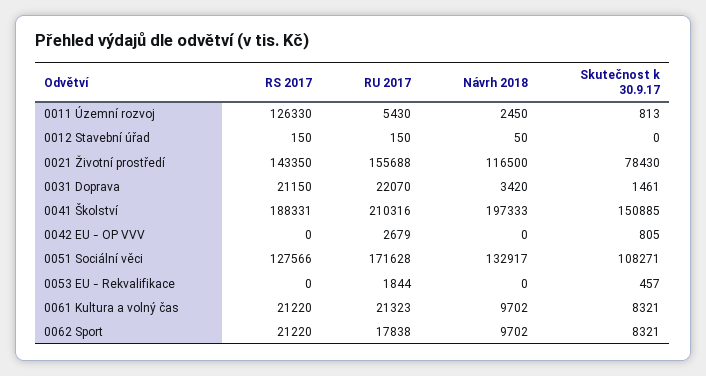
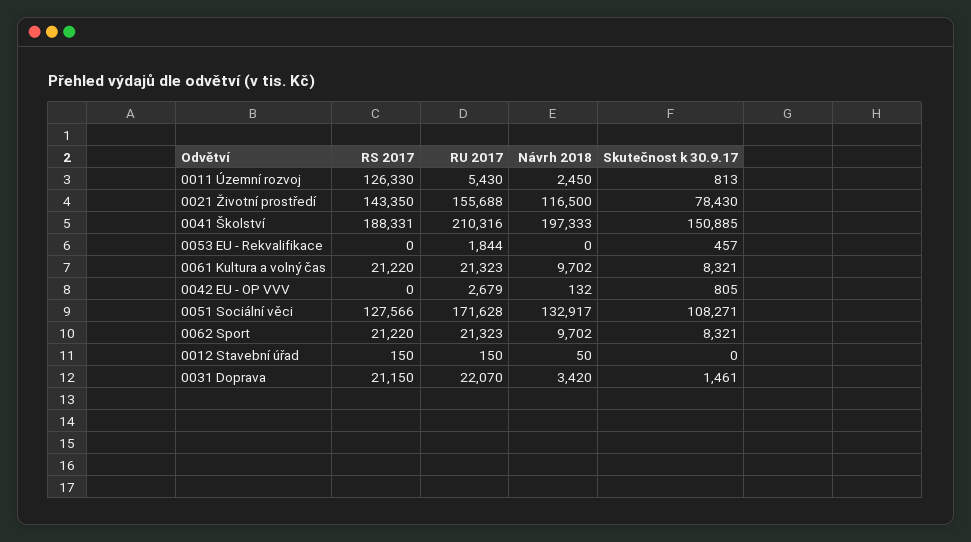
Návrh 2018, 0042 EU - OP VVV: 0 -> 132
RU 2017, 0062 Sport: 17838 -> 21323

